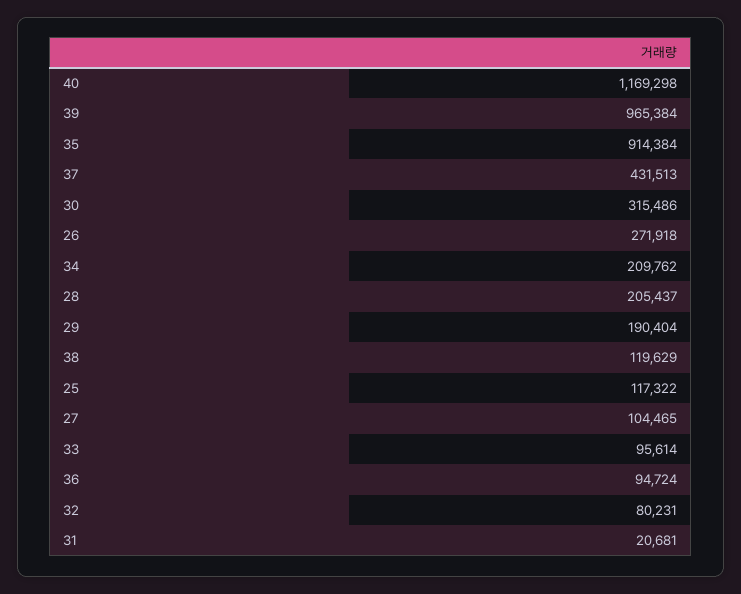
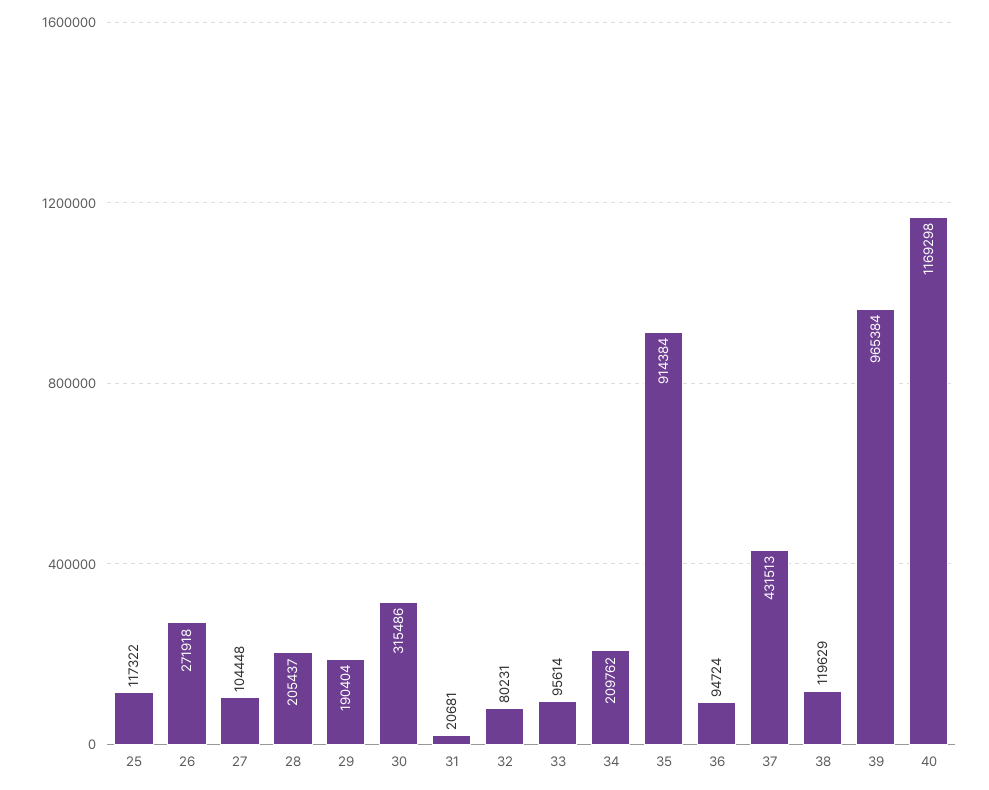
27: 104465 -> 104448

